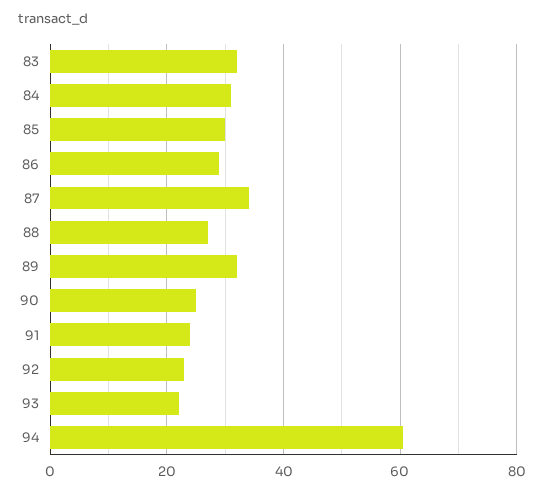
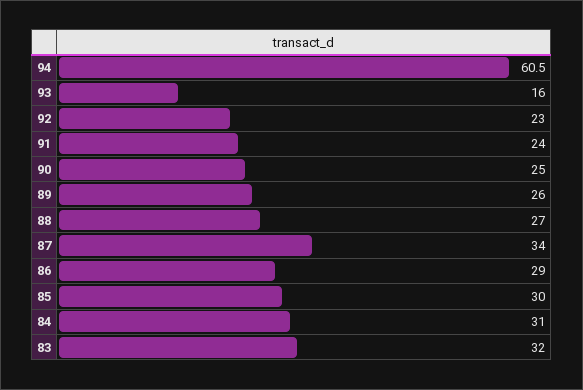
89: 32 -> 26
93: 22 -> 16

